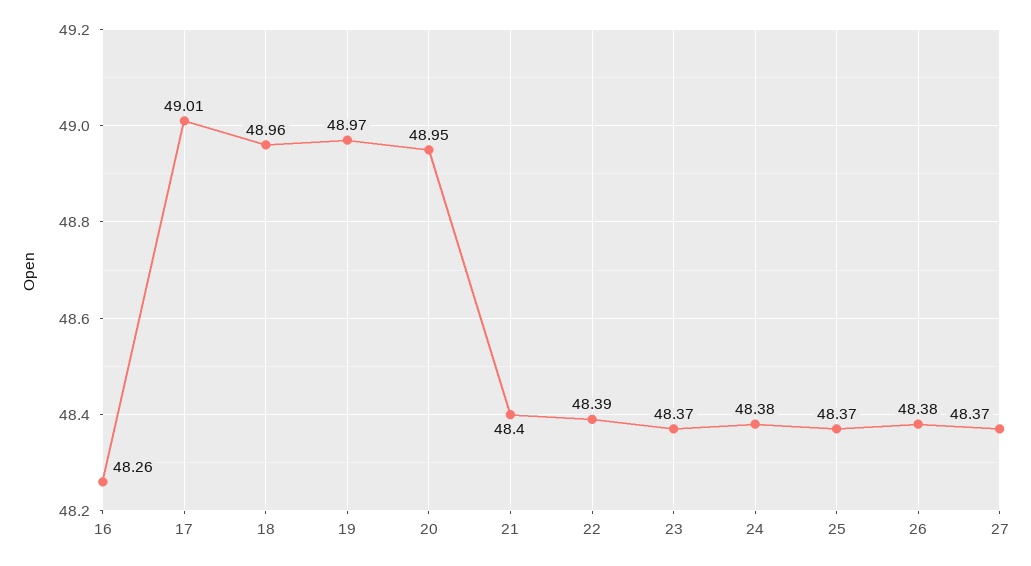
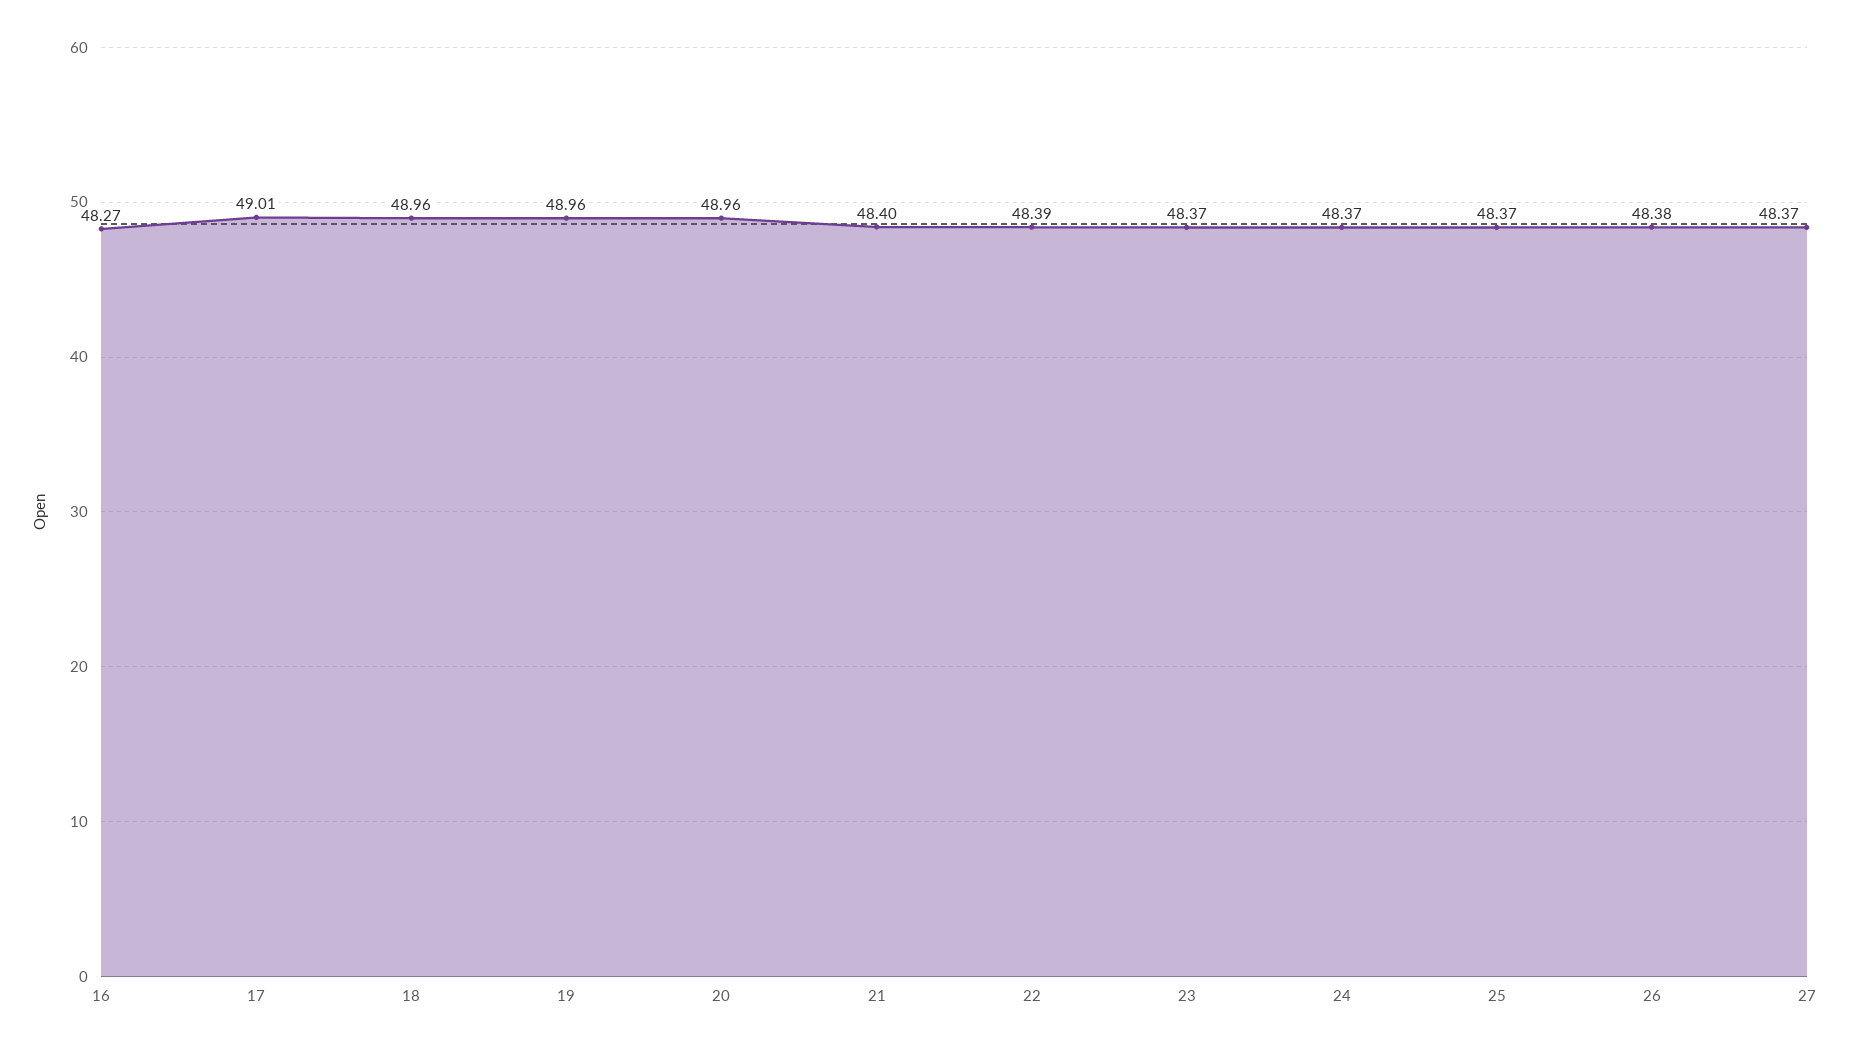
16: 48.26 -> 48.27
19: 48.97 -> 48.96
20: 48.95 -> 48.96
24: 48.38 -> 48.37

